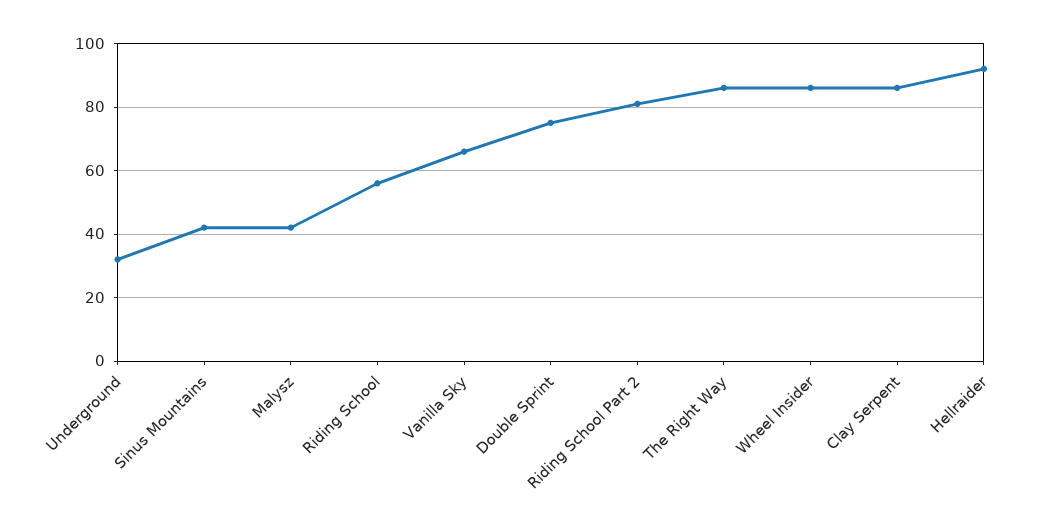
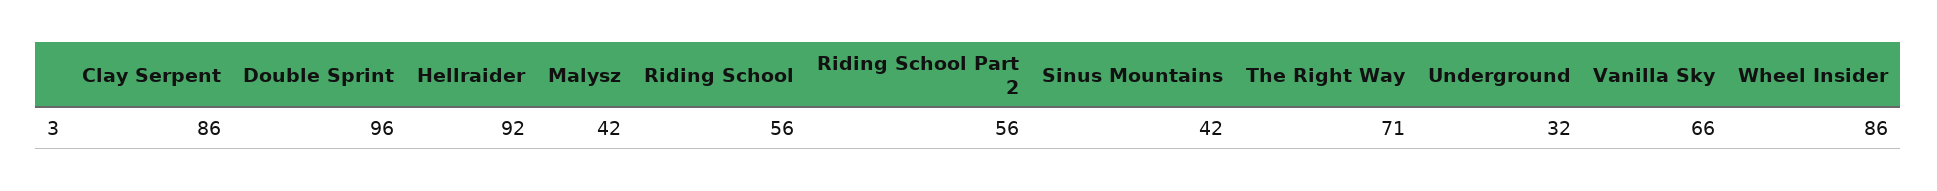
Double Sprint: 75 -> 96
Riding School Part 2: 80 -> 56
The Right Way: 85 -> 71

